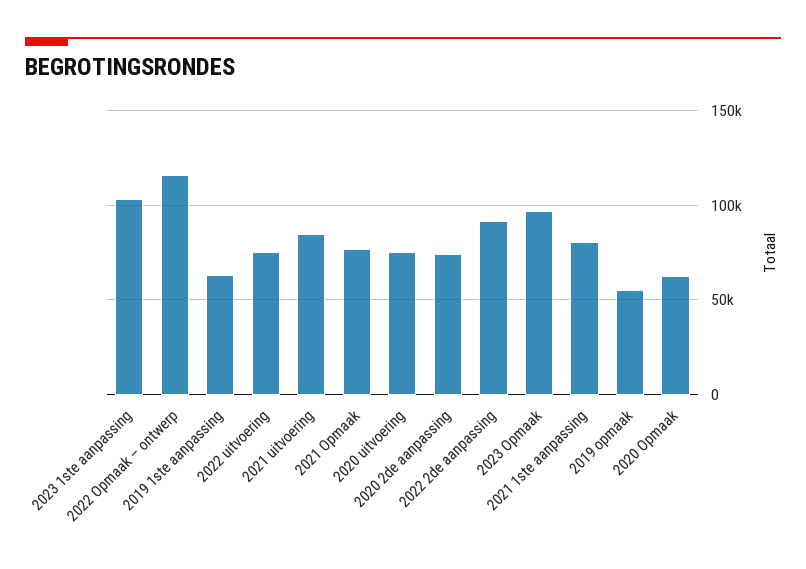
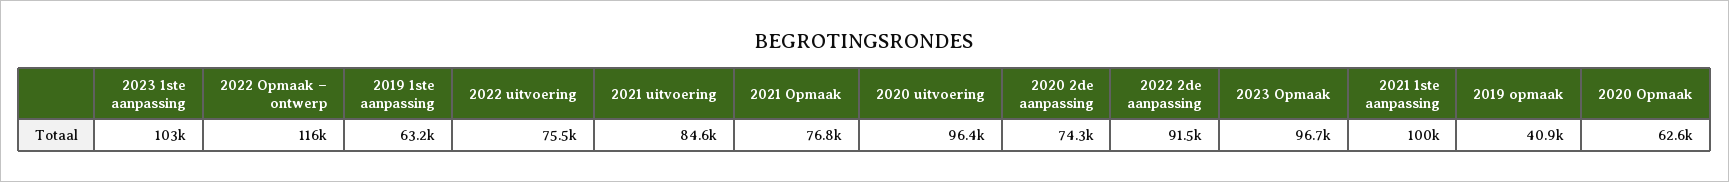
2020 uitvoering: 75000 -> 96400
2021 1ste aanpassing: 80000 -> 100000
2019 opmaak: 55000 -> 40900

